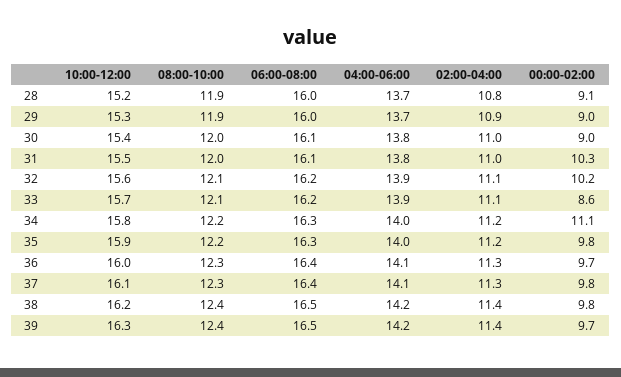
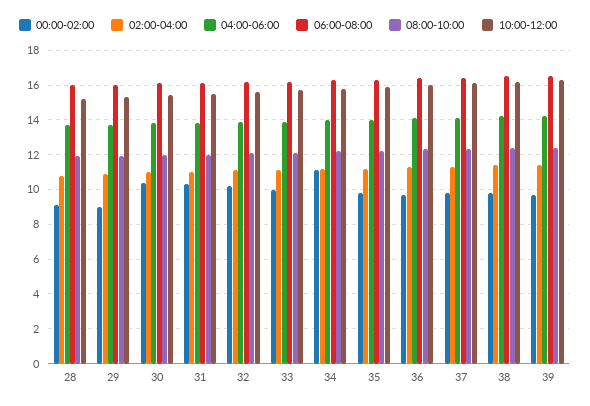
00:00-02:00, 30: 9 -> 10.5
00:00-02:00, 33: 8.6 -> 10

